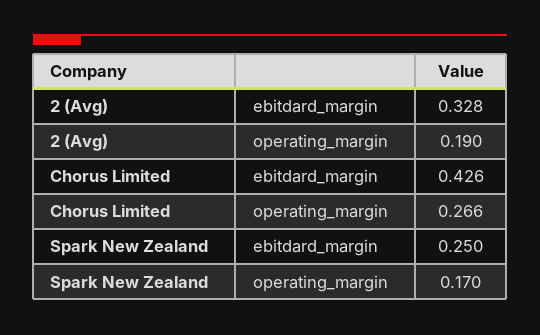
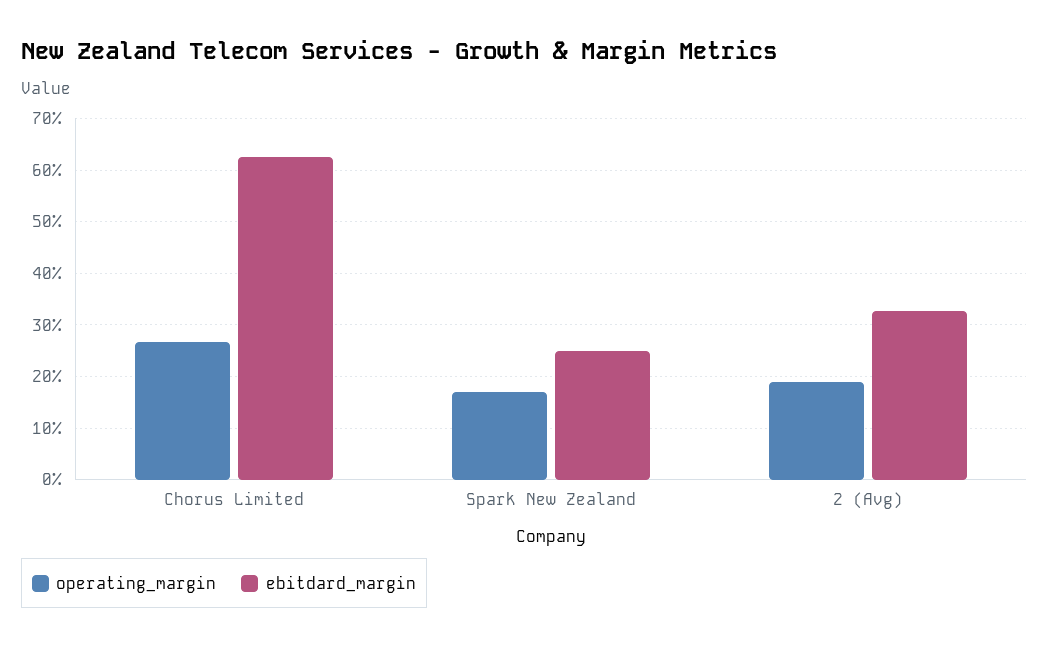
ebitdard_margin, Chorus Limited: 0.426 -> 0.62

